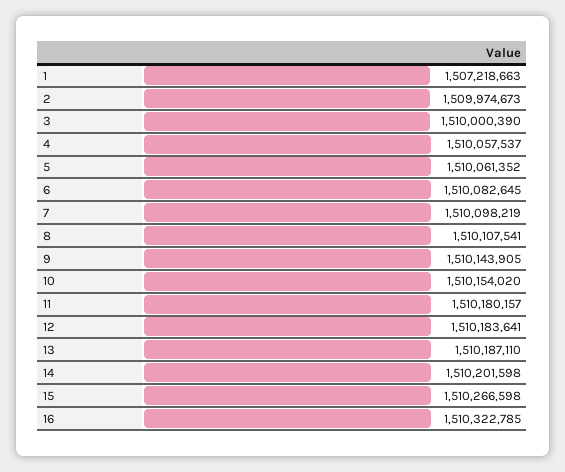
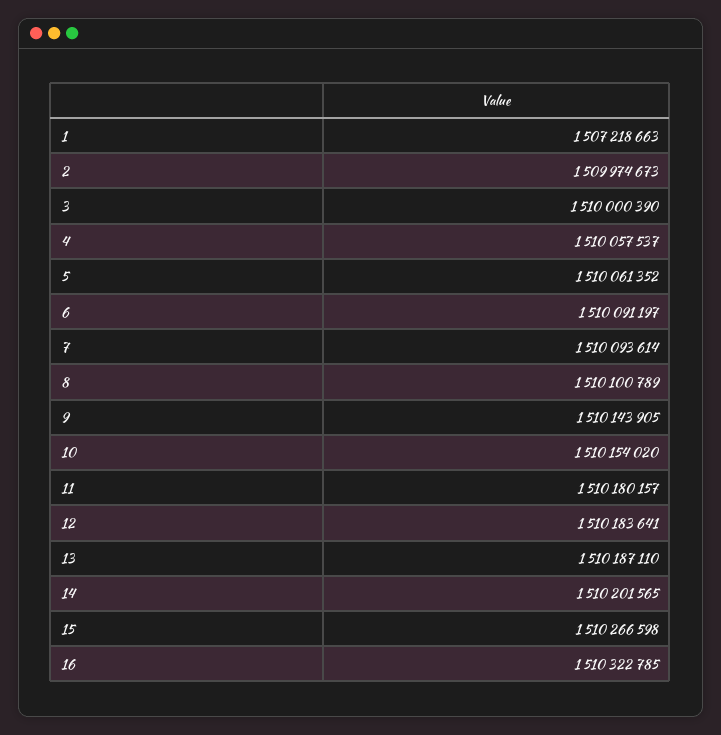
6: 1510082645 -> 1510091197
7: 1510098219 -> 1510093614
8: 1510107541 -> 1510100789
14: 1510201598 -> 1510201565

